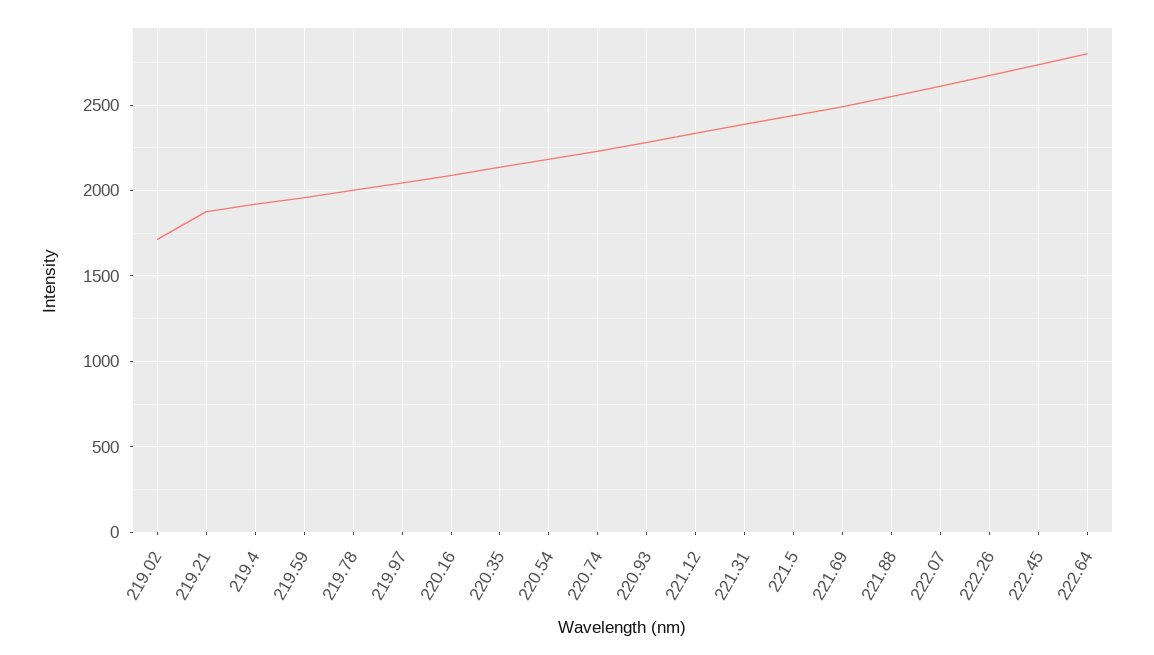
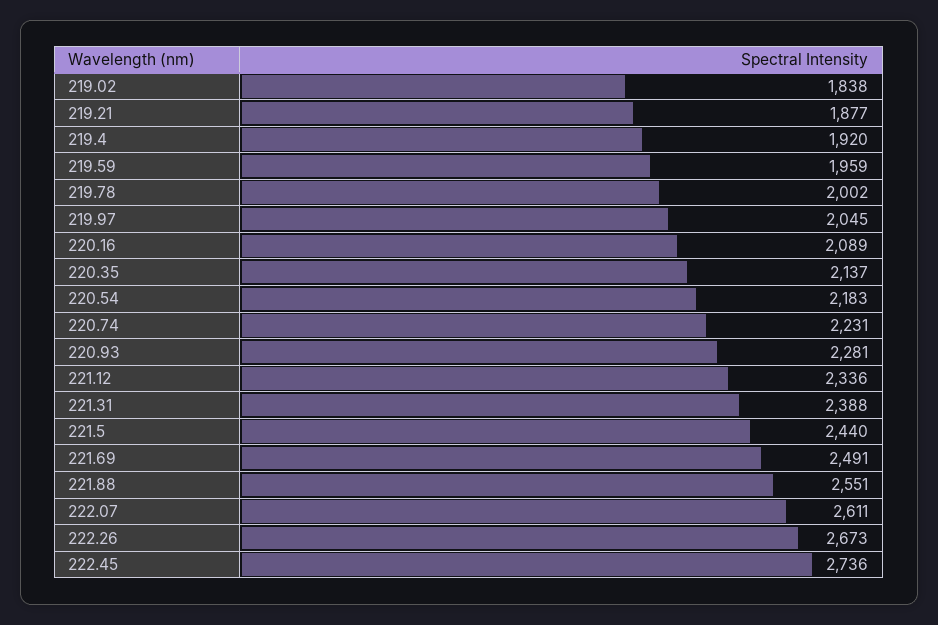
219.02: 1700 -> 1838
222.64: 2800 -> none

